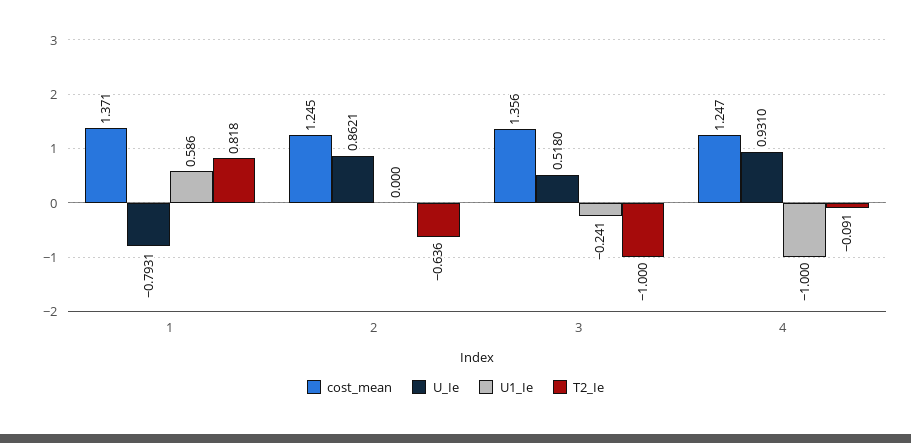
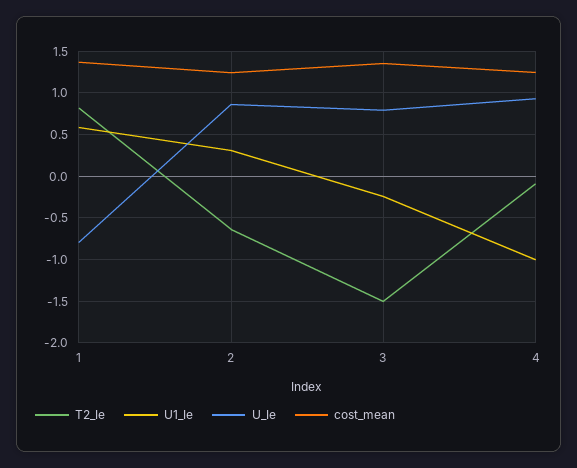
U1_Ie, 2: 0 -> 0.3
U_Ie, 3: 0.518 -> 0.8
T2_Ie, 3: -1 -> -1.5

